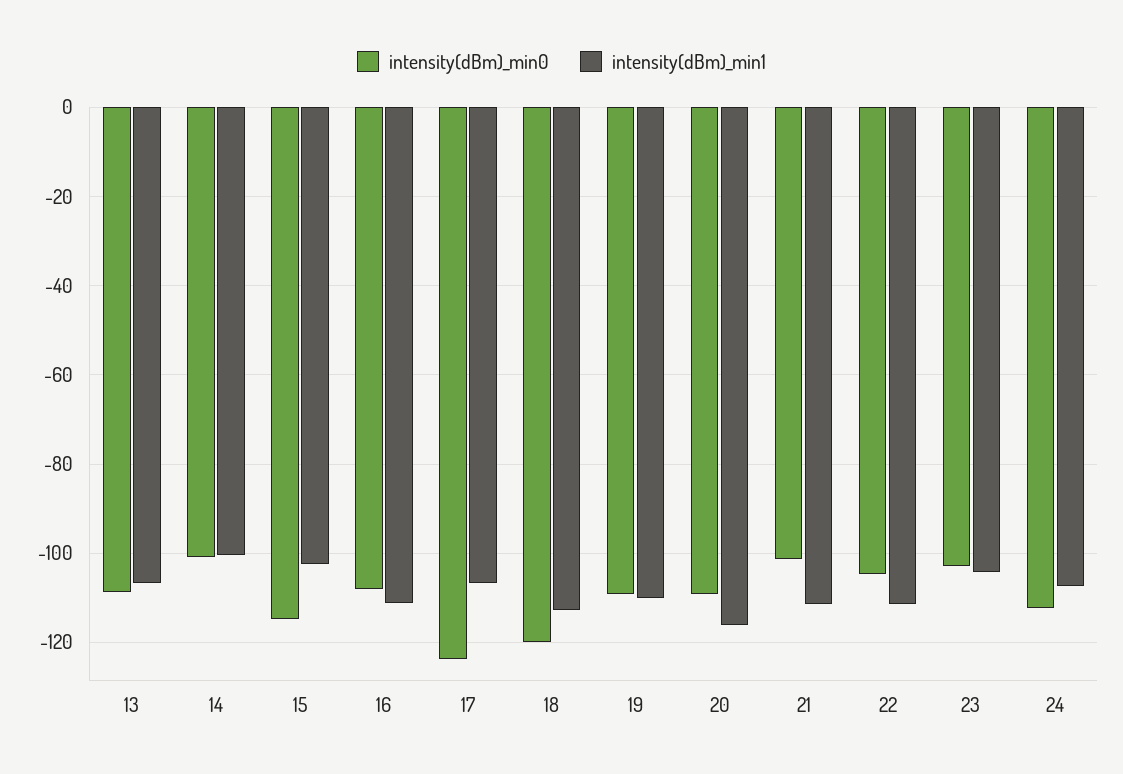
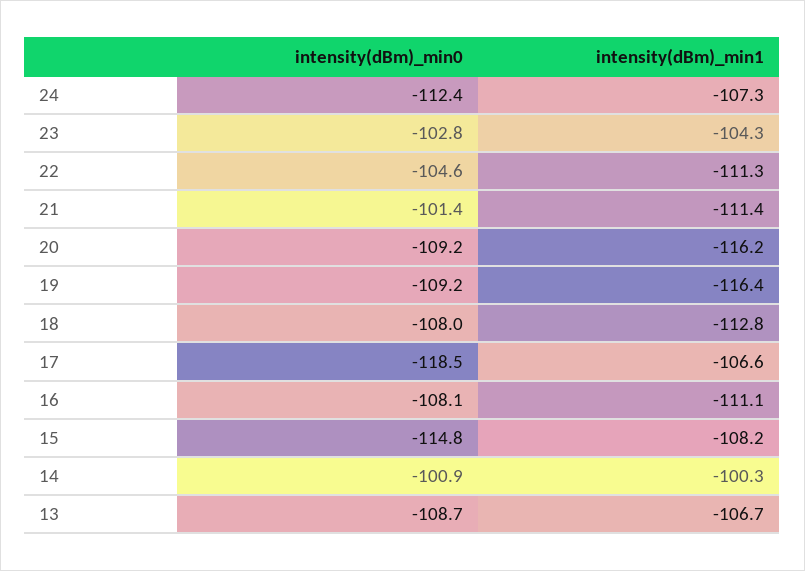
intensity(dBm)_min1, 15: -102 -> -108.2
intensity(dBm)_min0, 17: -124 -> -118.5
intensity(dBm)_min0, 18: -120 -> -108
intensity(dBm)_min1, 19: -110 -> -116.4

